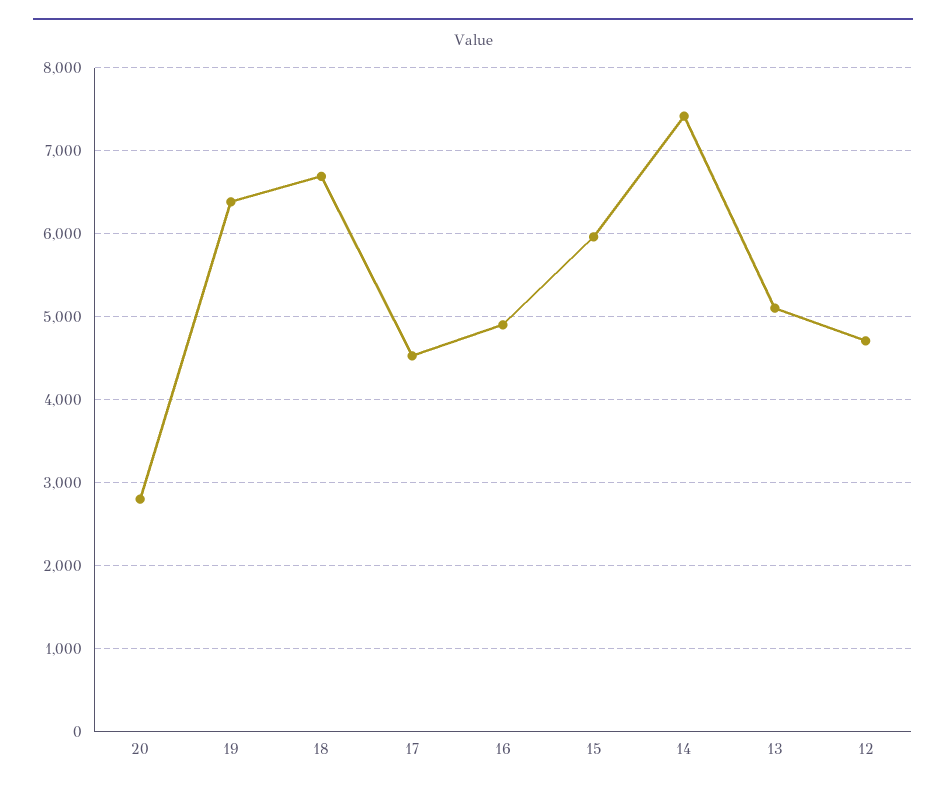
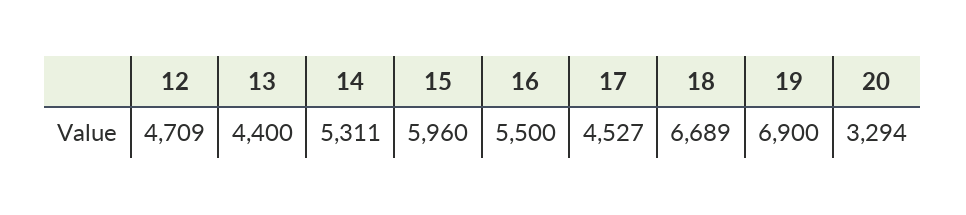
20: 2800 -> 3294
19: 6400 -> 6900
16: 4900 -> 5500
14: 7400 -> 5311
13: 5100 -> 4400

